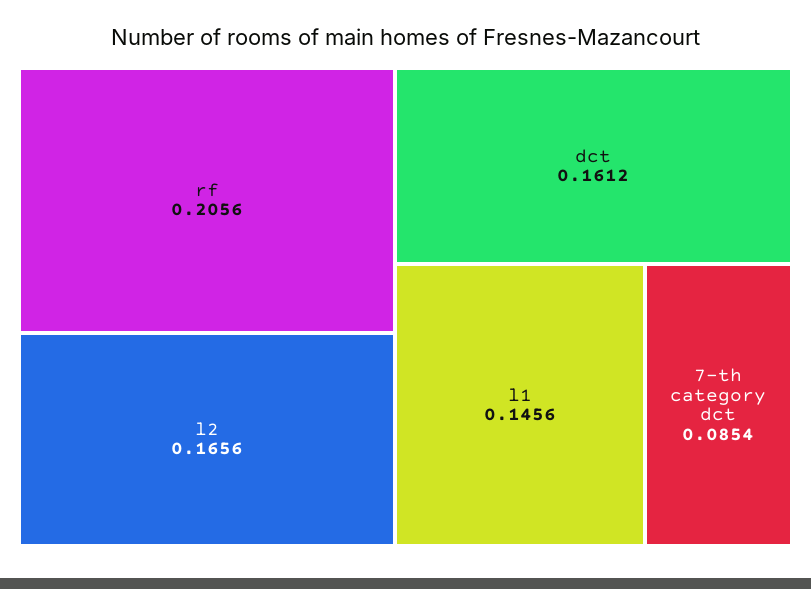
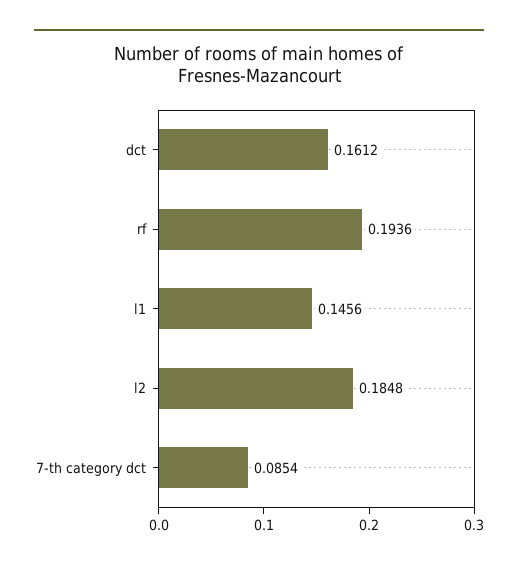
rf: 0.2056 -> 0.1936
l2: 0.1656 -> 0.1848

